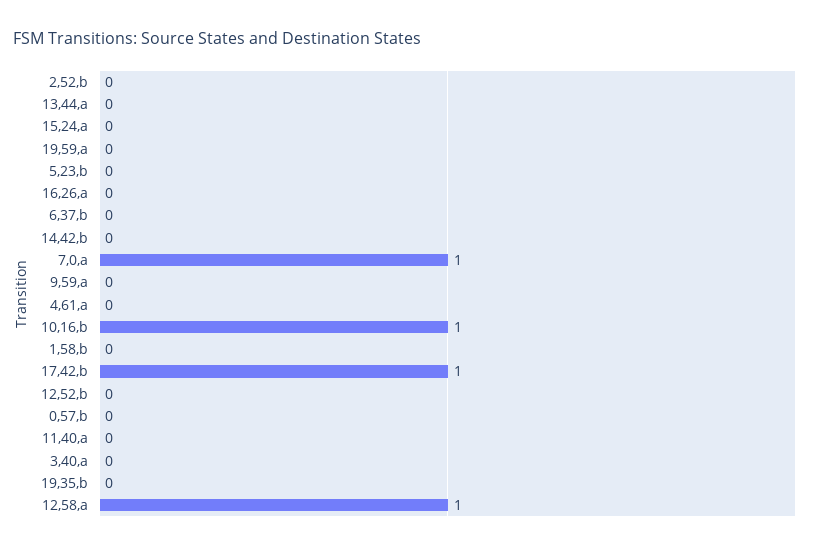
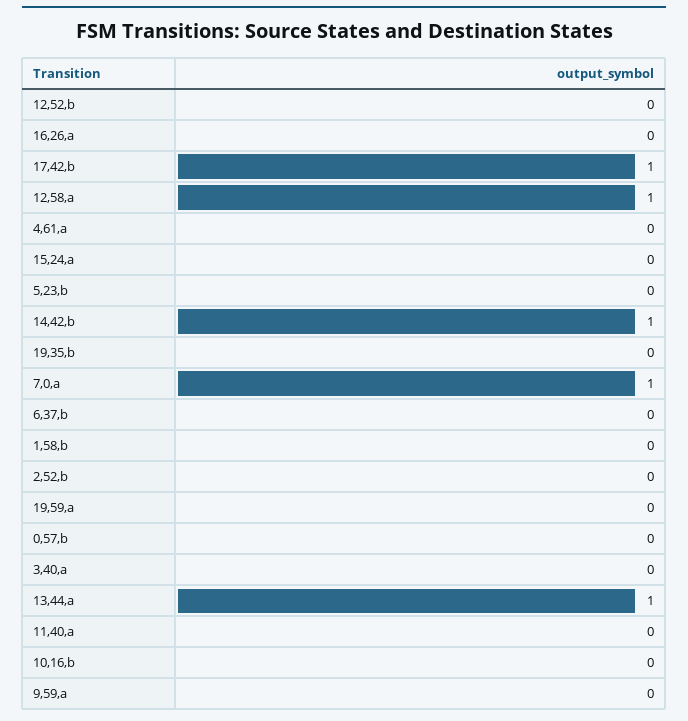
13,44,a: 0 -> 1
14,42,b: 0 -> 1
10,16,b: 1 -> 0

